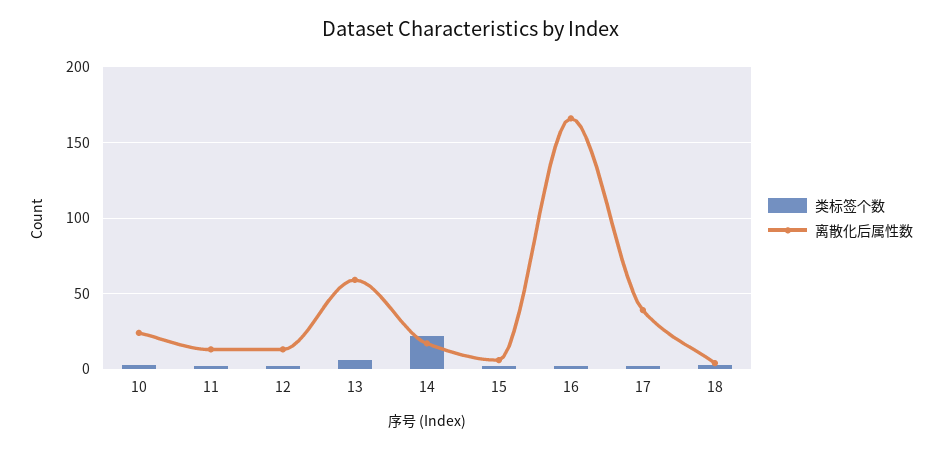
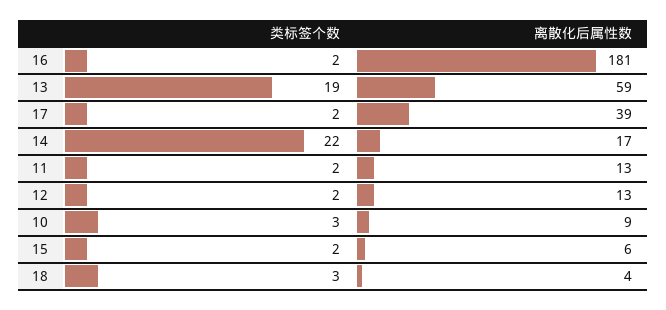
离散化后属性数, 10: 25 -> 9
类标签个数, 13: 5 -> 19
离散化后属性数, 16: 165 -> 181

